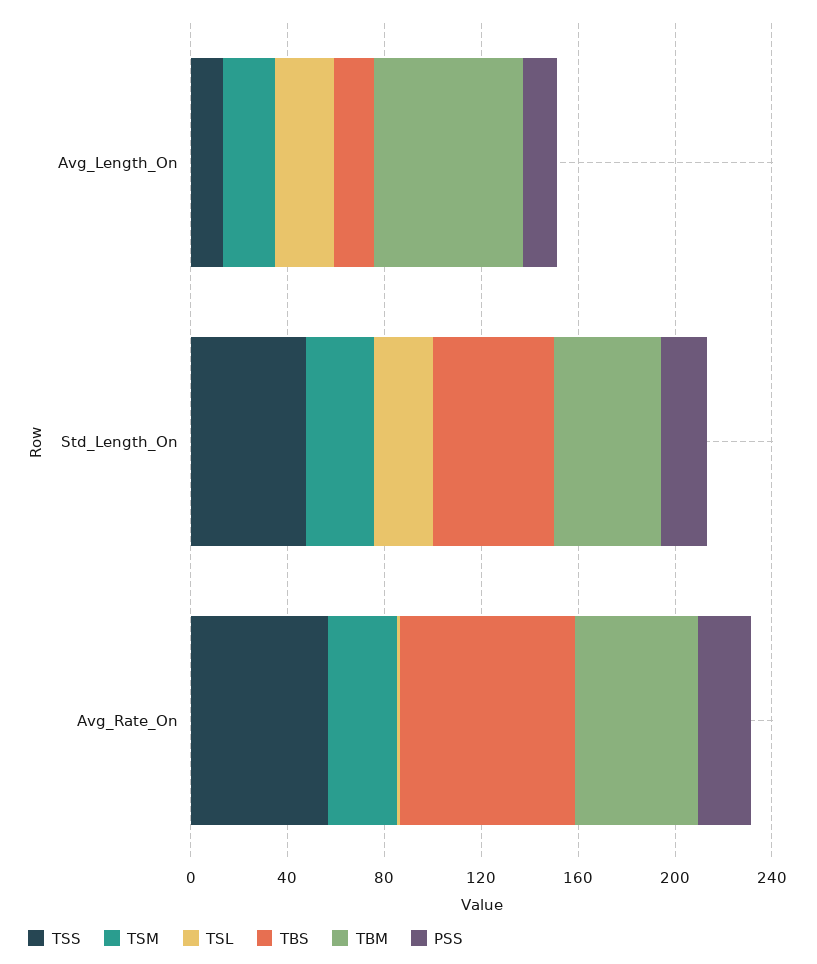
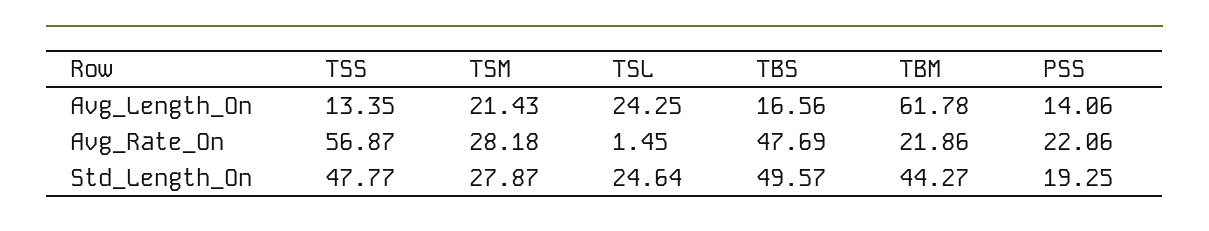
TBS, Avg_Rate_On: 70 -> 47.69
TBM, Avg_Rate_On: 50 -> 21.86

